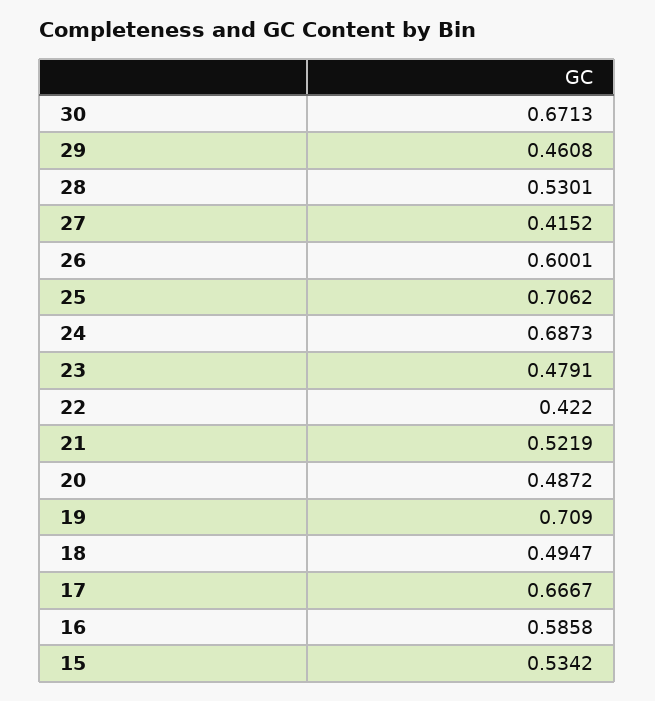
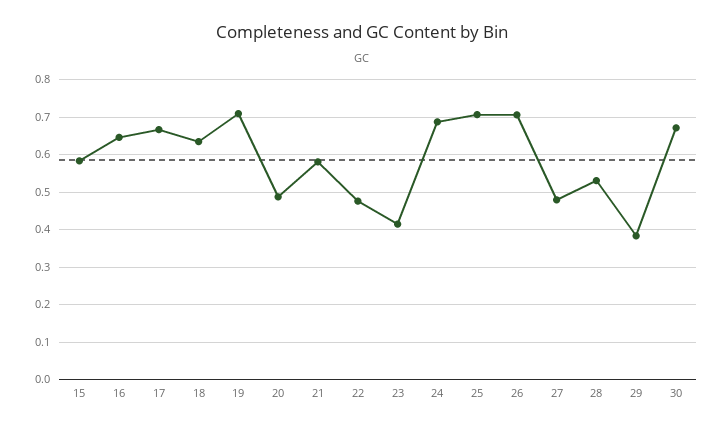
29: 0.4608 -> 0.38
27: 0.4152 -> 0.48
26: 0.6001 -> 0.7
23: 0.4791 -> 0.42
22: 0.422 -> 0.48
21: 0.5219 -> 0.58
18: 0.4947 -> 0.64
16: 0.5858 -> 0.64
15: 0.5342 -> 0.58

